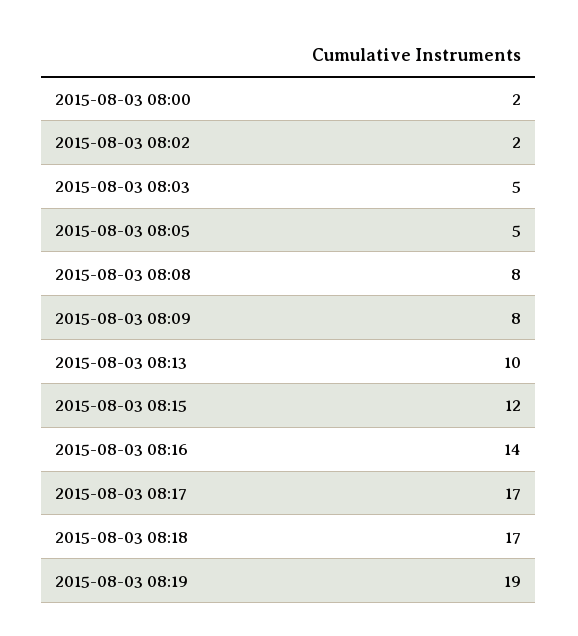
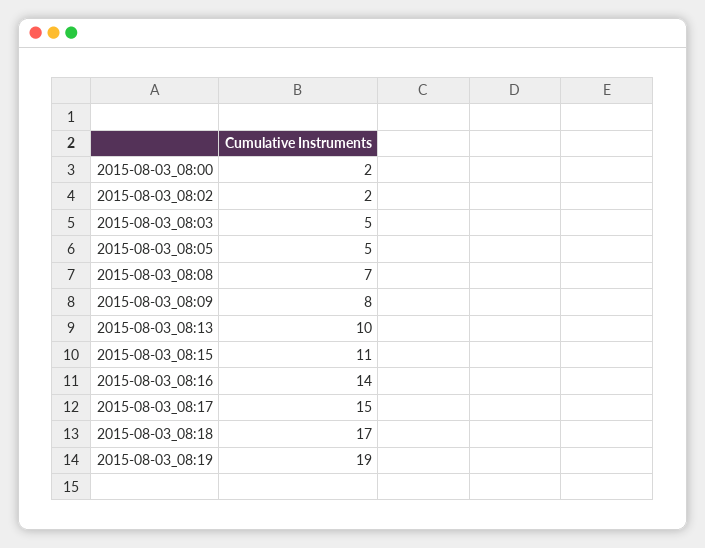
2015-08-03 08:08: 8 -> 7
2015-08-03 08:15: 12 -> 11
2015-08-03 08:17: 17 -> 15

